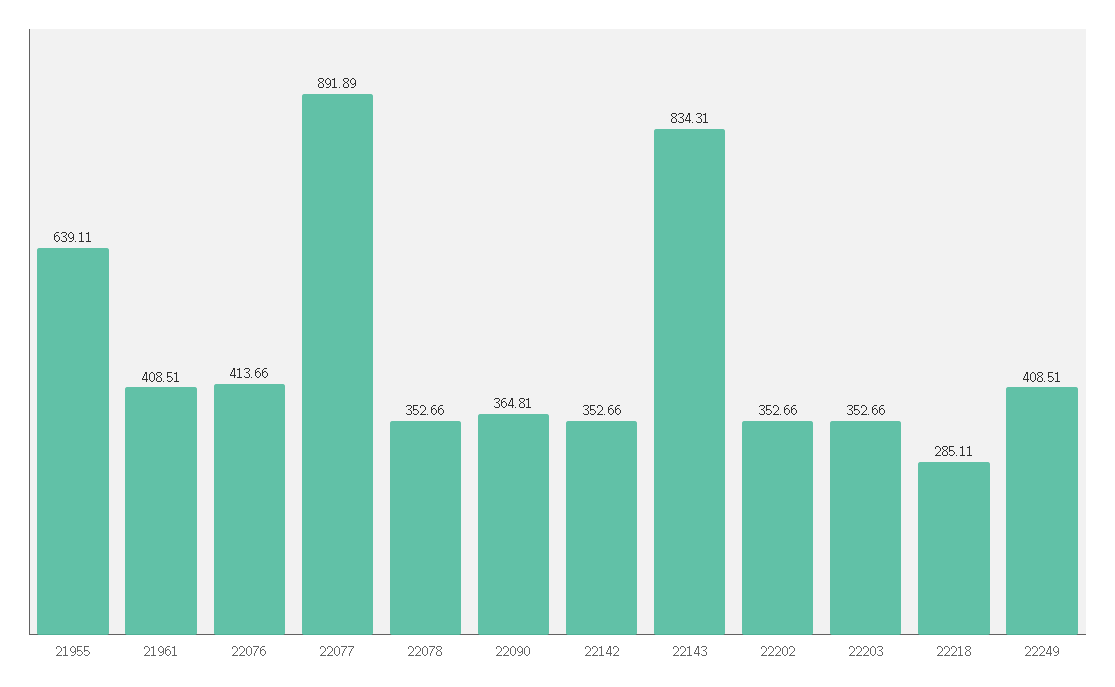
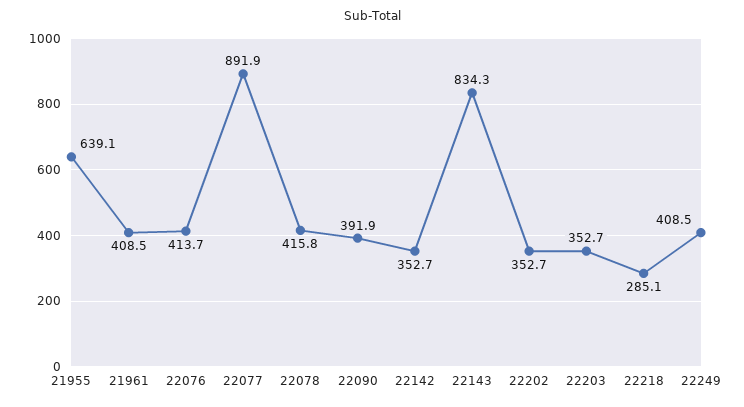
22078: 352.66 -> 415.8
22090: 364.81 -> 391.9

